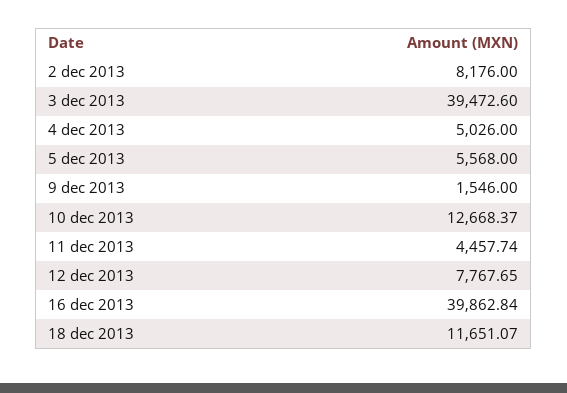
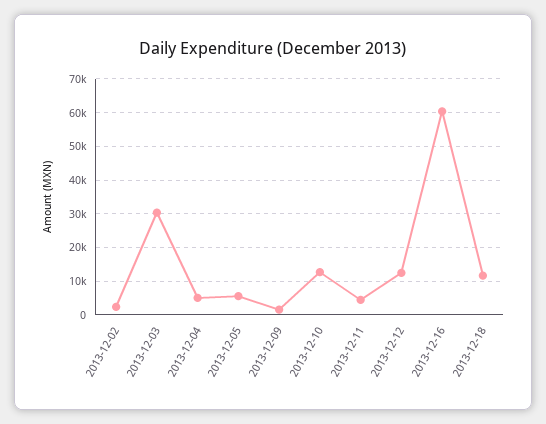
2 dec 2013: 8176 -> 2000
3 dec 2013: 39472.6 -> 30000
12 dec 2013: 7767.65 -> 12000
16 dec 2013: 39862.84 -> 60000

